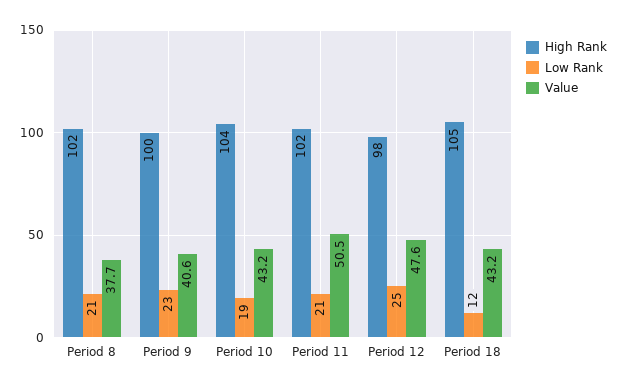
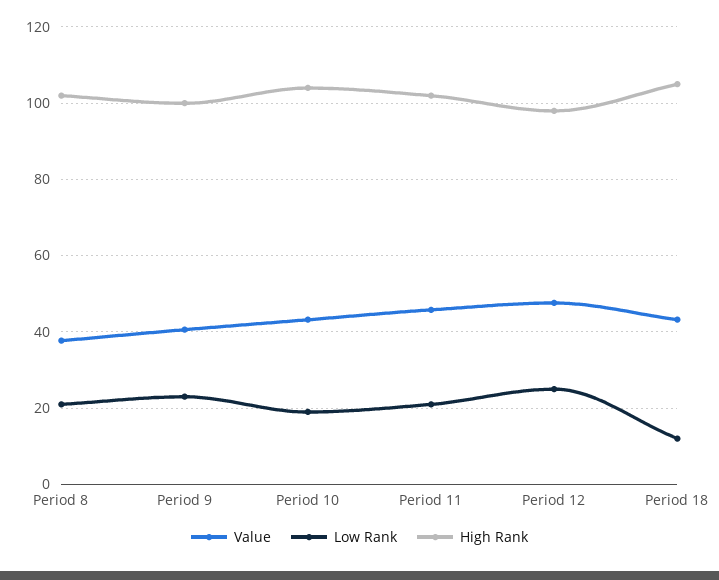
Value, Period 11: 50.5 -> 46

